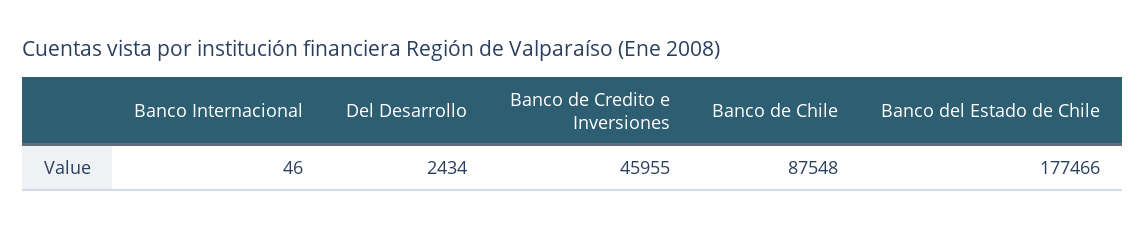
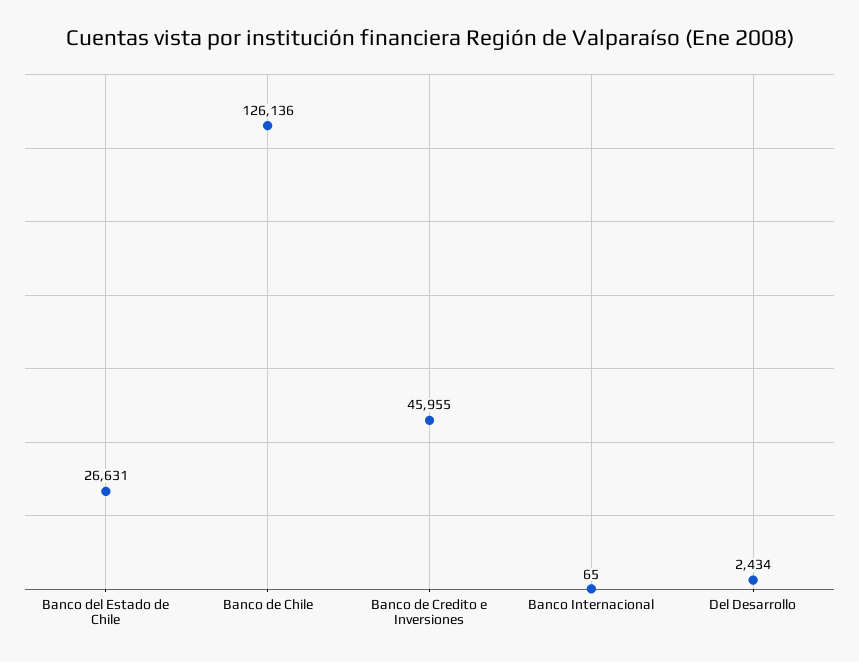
Banco Internacional: 46 -> 65
Banco de Chile: 87548 -> 126136
Banco del Estado de Chile: 177466 -> 26631

